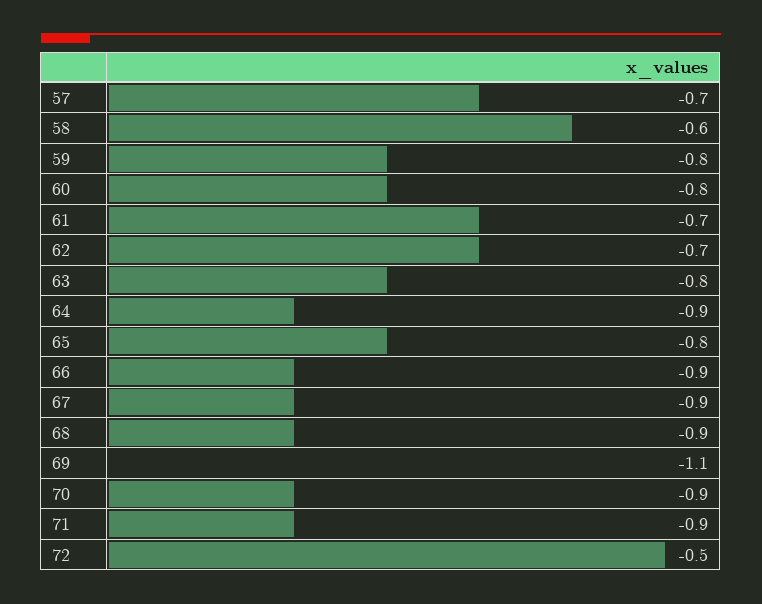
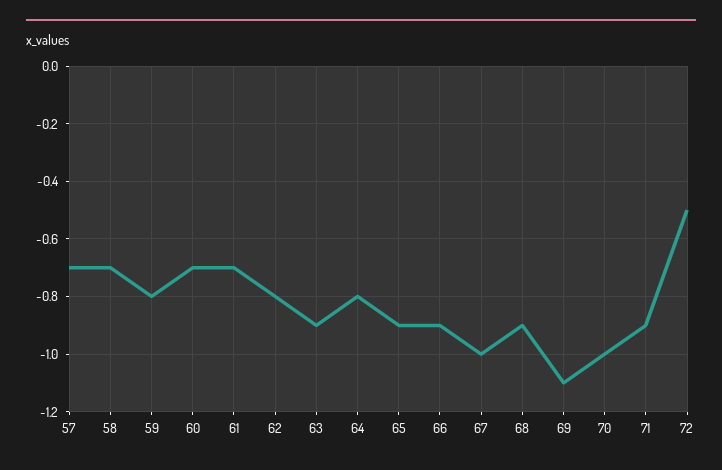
58: -0.6 -> -0.7
60: -0.8 -> -0.7
62: -0.7 -> -0.8
63: -0.8 -> -0.9
64: -0.9 -> -0.8
65: -0.8 -> -0.9
67: -0.9 -> -1
70: -0.9 -> -1

